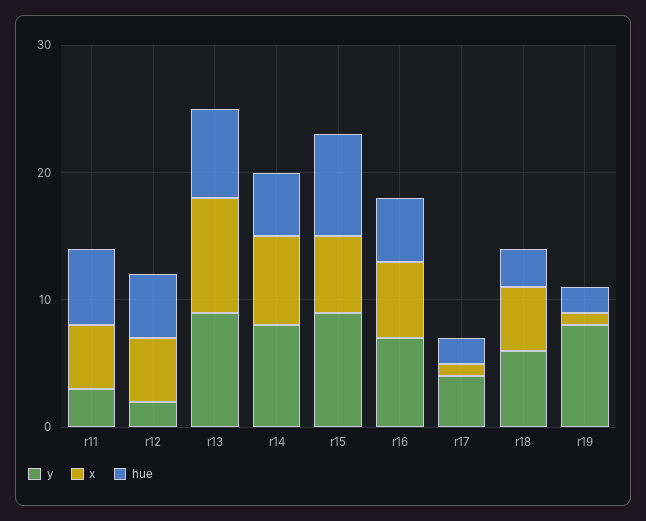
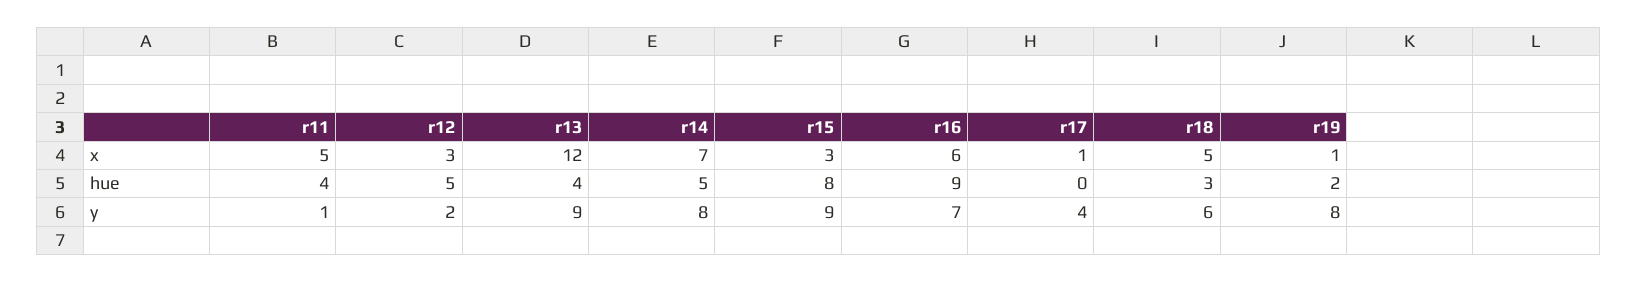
y, r11: 3 -> 1
hue, r11: 6 -> 4
x, r12: 5 -> 3
x, r13: 9 -> 12
hue, r13: 7 -> 4
x, r15: 6 -> 3
hue, r16: 5 -> 9
hue, r17: 2 -> 0

